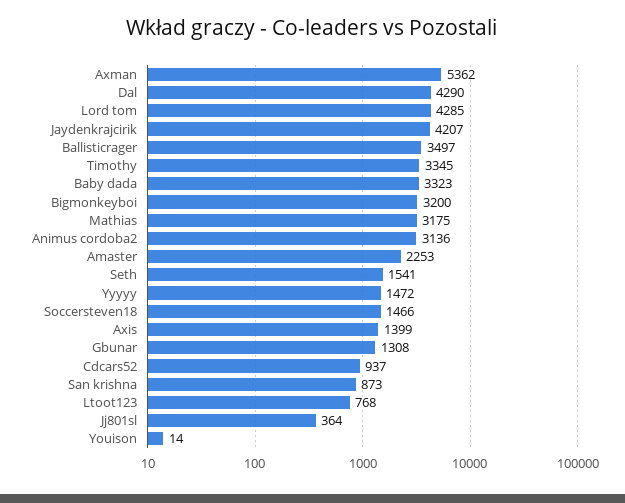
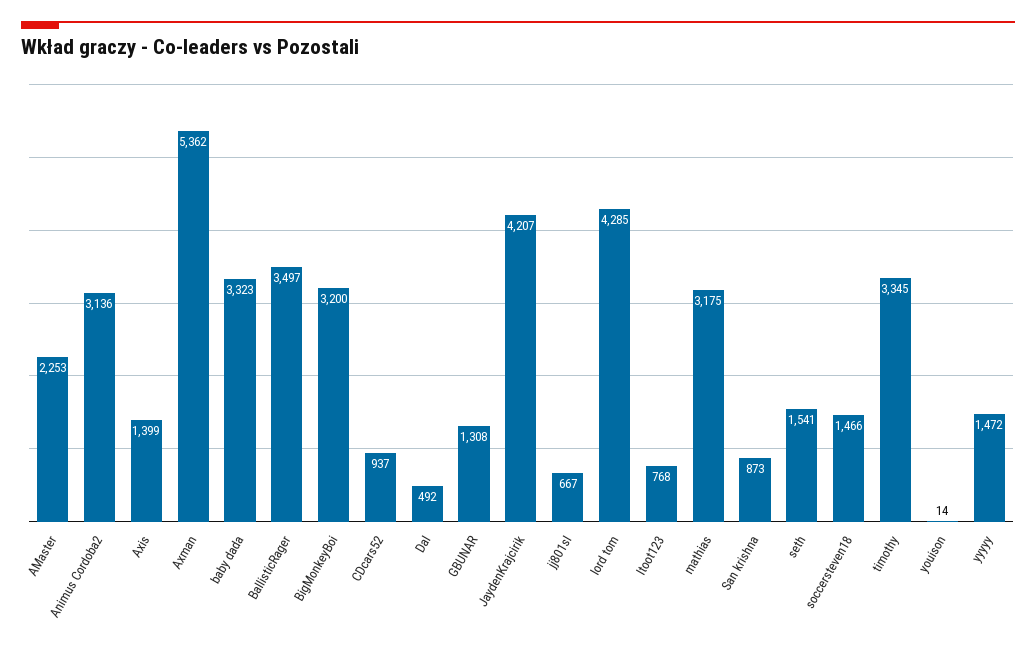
Dal: 4290 -> 492
Jj801sl: 364 -> 667

